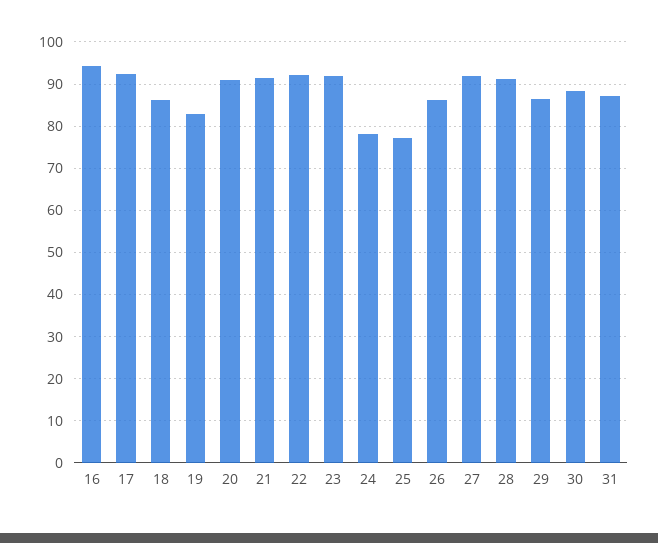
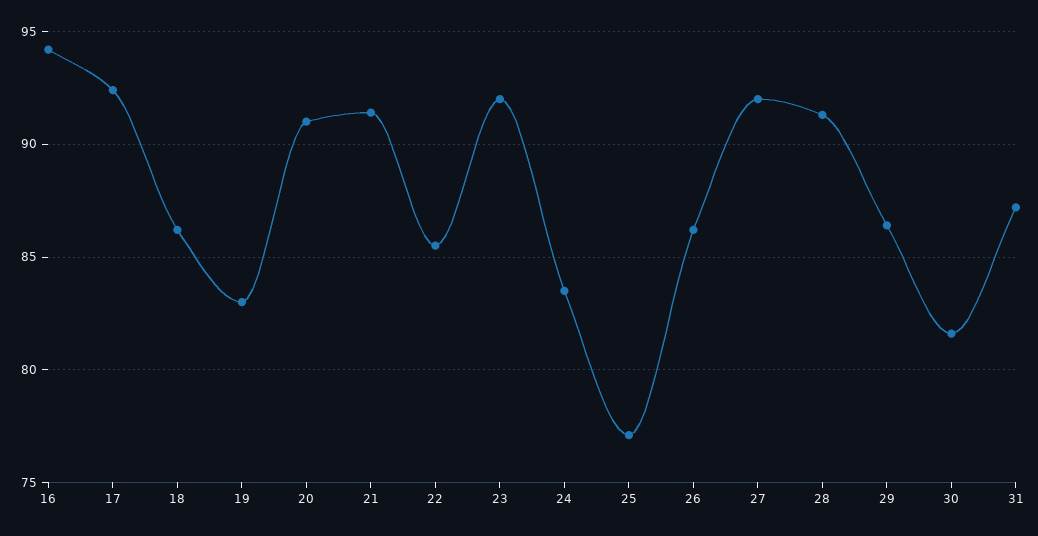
22: 92 -> 85.5
24: 78 -> 83.5
30: 88 -> 81.5

